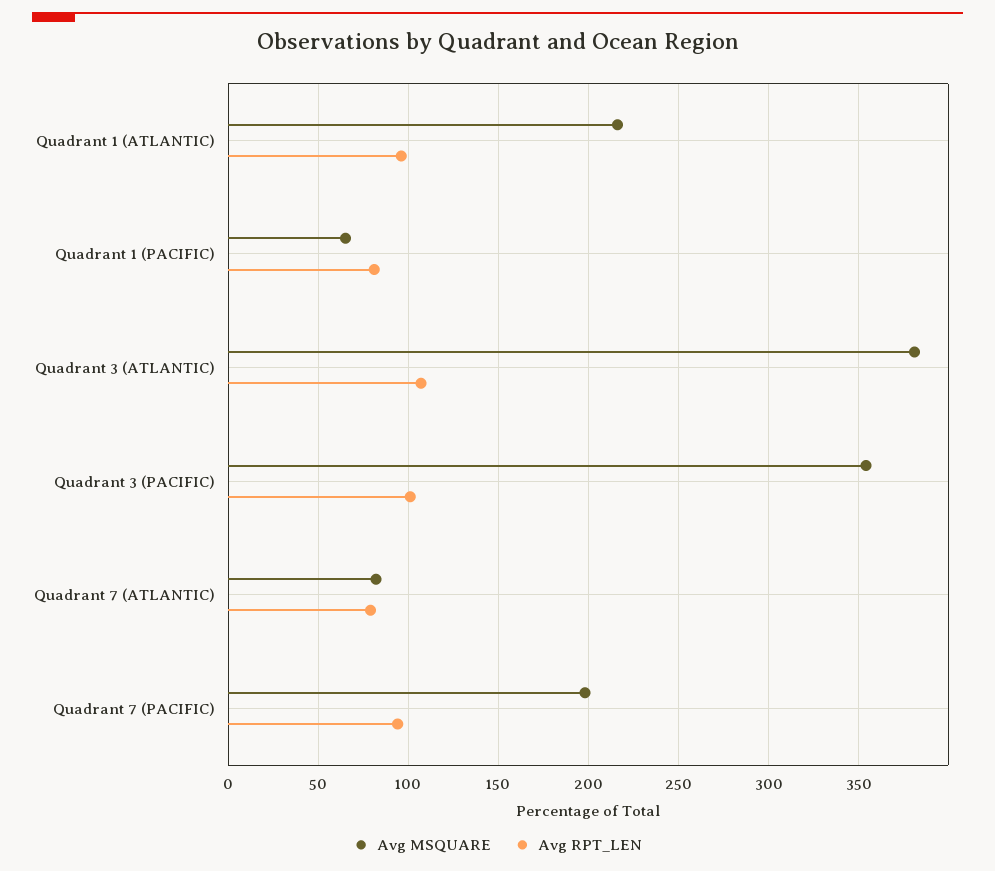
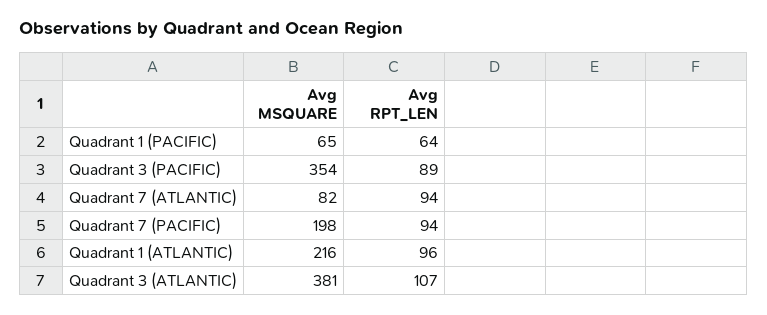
Avg RPT_LEN, Quadrant 1 (PACIFIC): 80 -> 64
Avg RPT_LEN, Quadrant 3 (PACIFIC): 100 -> 89
Avg RPT_LEN, Quadrant 7 (ATLANTIC): 80 -> 94

